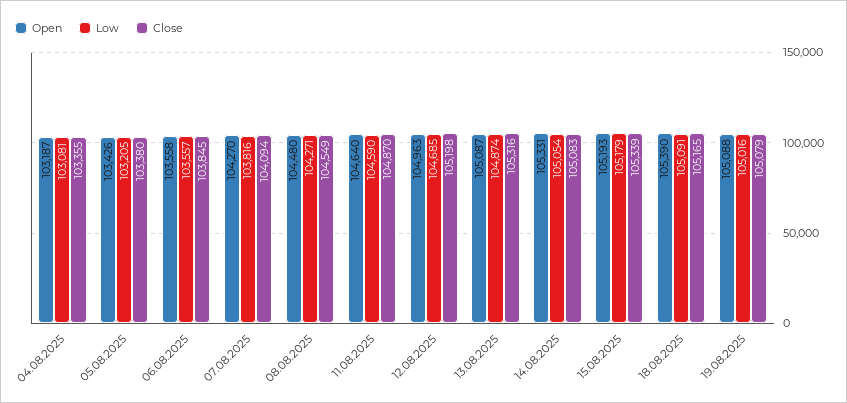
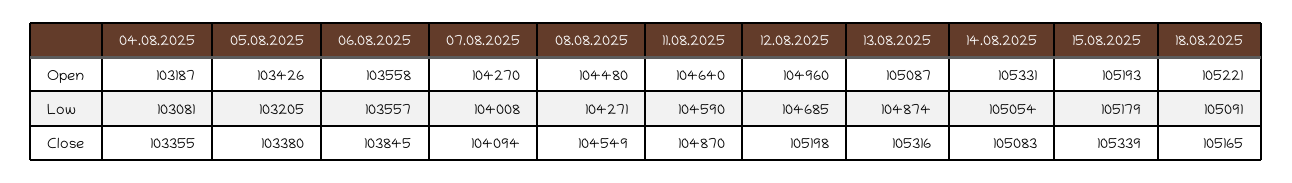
Low, 07.08.2025: 103816 -> 104008
Open, 12.08.2025: 104963 -> 104960
Open, 18.08.2025: 105390 -> 105221
Open, 19.08.2025: 105088 -> none
Low, 19.08.2025: 105016 -> none
Close, 19.08.2025: 105079 -> none

